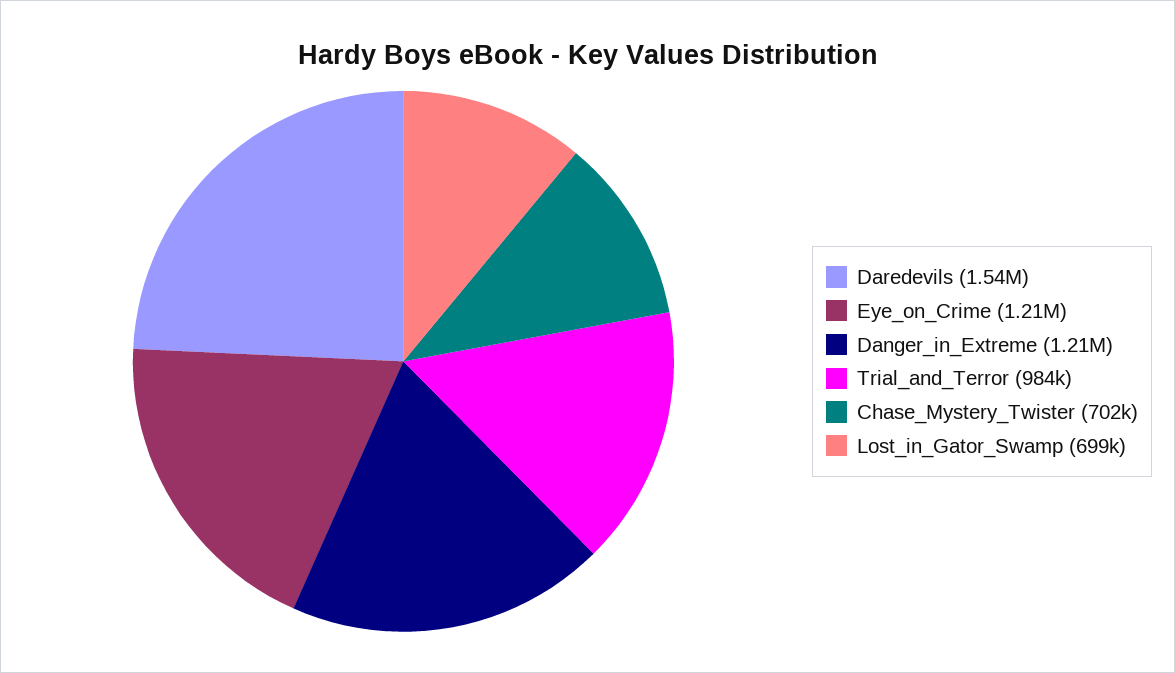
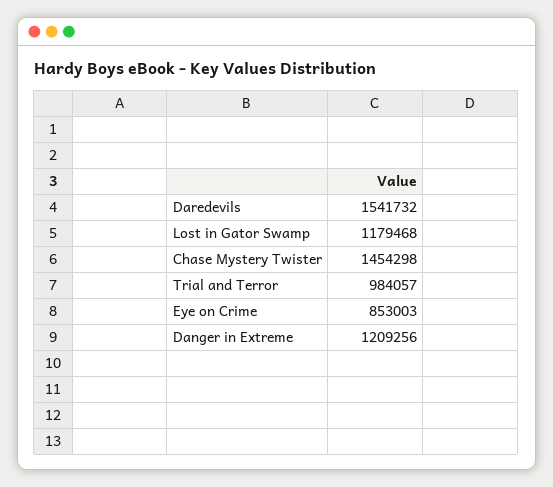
Eye_on_Crime: 1210000 -> 853003
Chase_Mystery_Twister: 702000 -> 1454298
Lost_in_Gator_Swamp: 699000 -> 1179468

